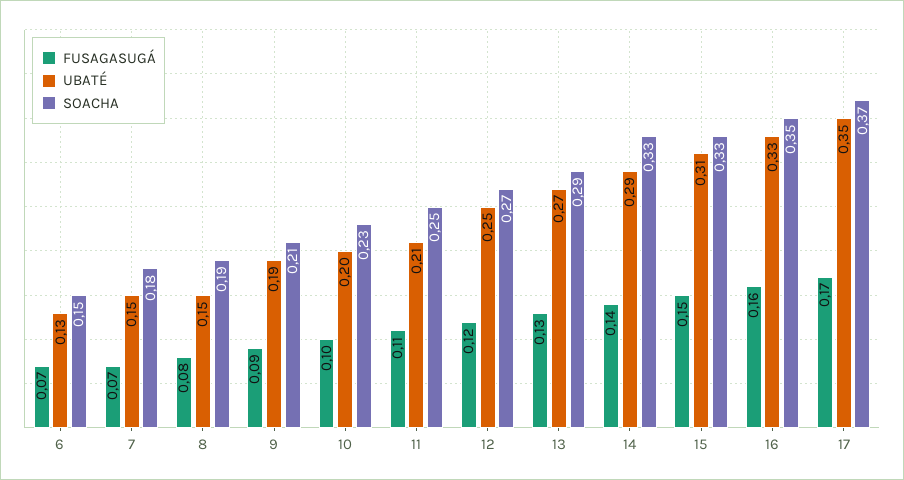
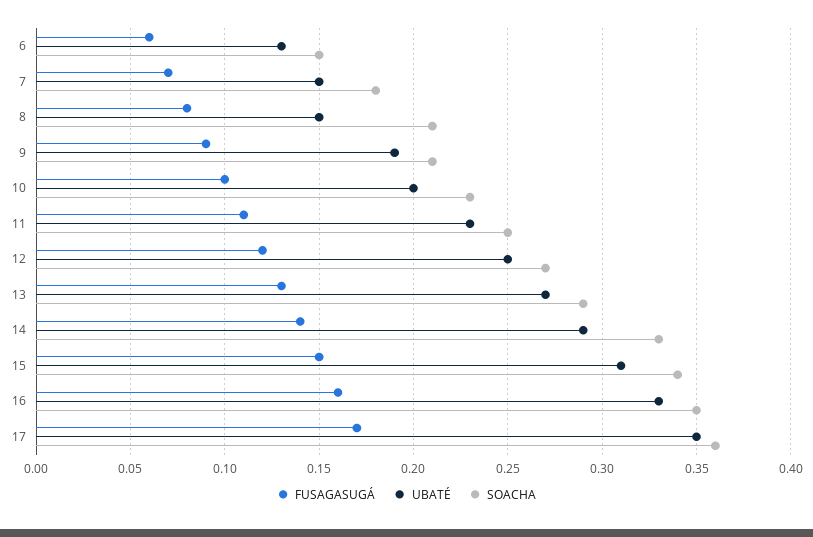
FUSAGASUGÁ, 6: 0.07 -> 0.06
SOACHA, 8: 0.19 -> 0.21
UBATÉ, 11: 0.21 -> 0.23
SOACHA, 15: 0.33 -> 0.34
SOACHA, 17: 0.37 -> 0.36

